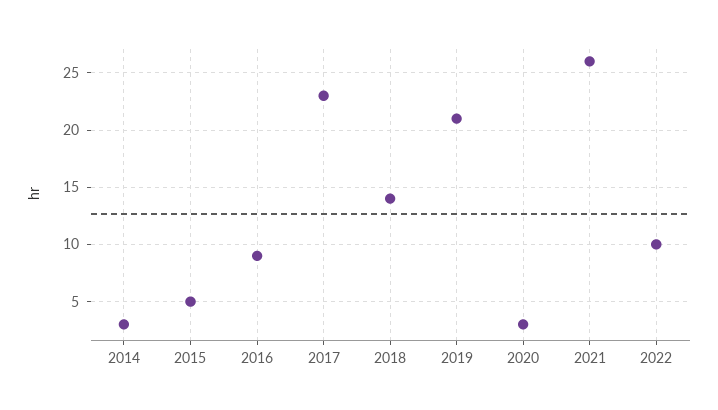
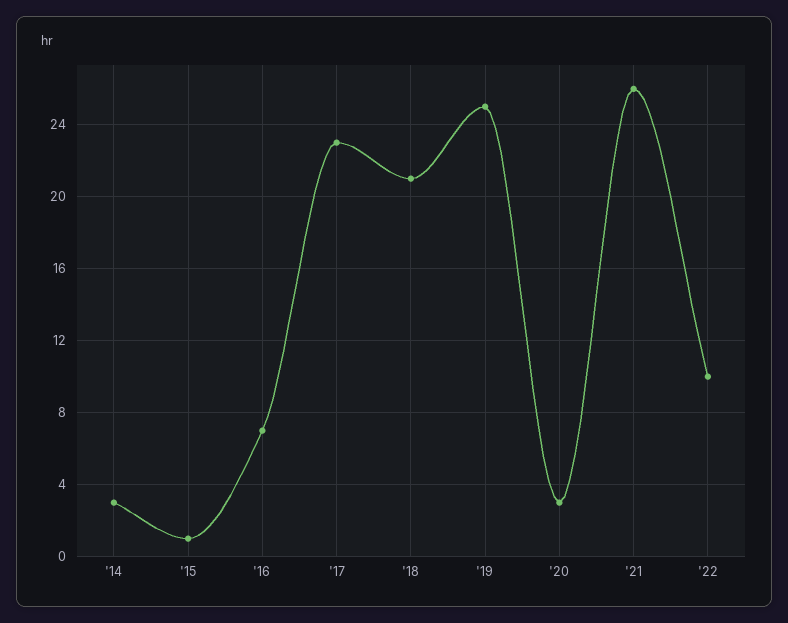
2015: 5 -> 1
2016: 9 -> 7
2018: 14 -> 21
2019: 21 -> 25

